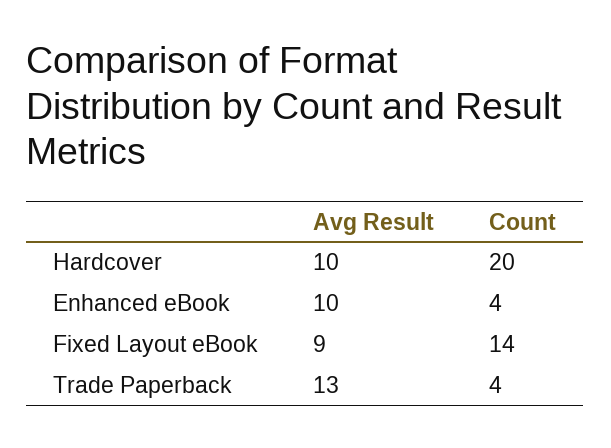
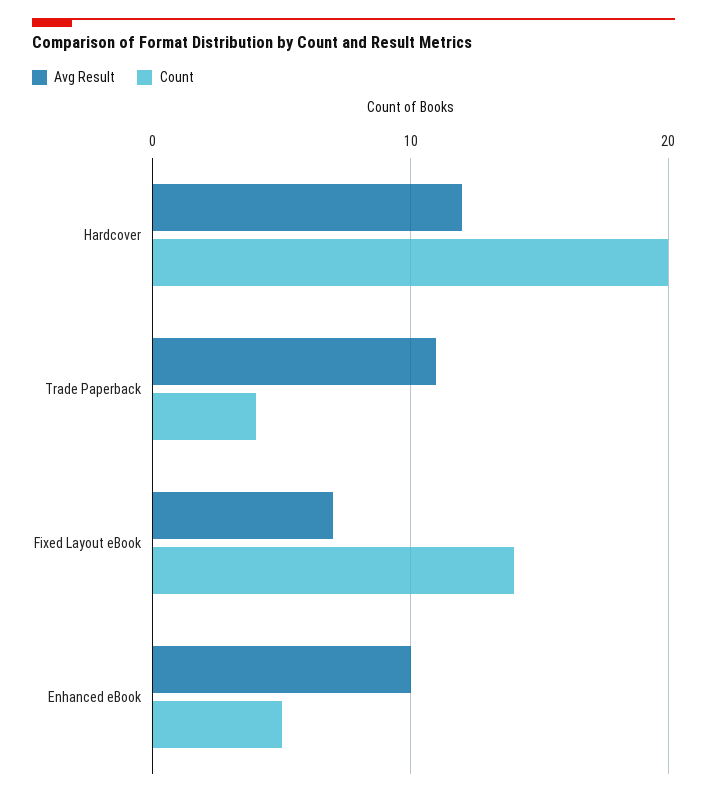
Avg Result, Hardcover: 10 -> 12
Count, Enhanced eBook: 4 -> 5
Avg Result, Fixed Layout eBook: 9 -> 7
Avg Result, Trade Paperback: 13 -> 11

